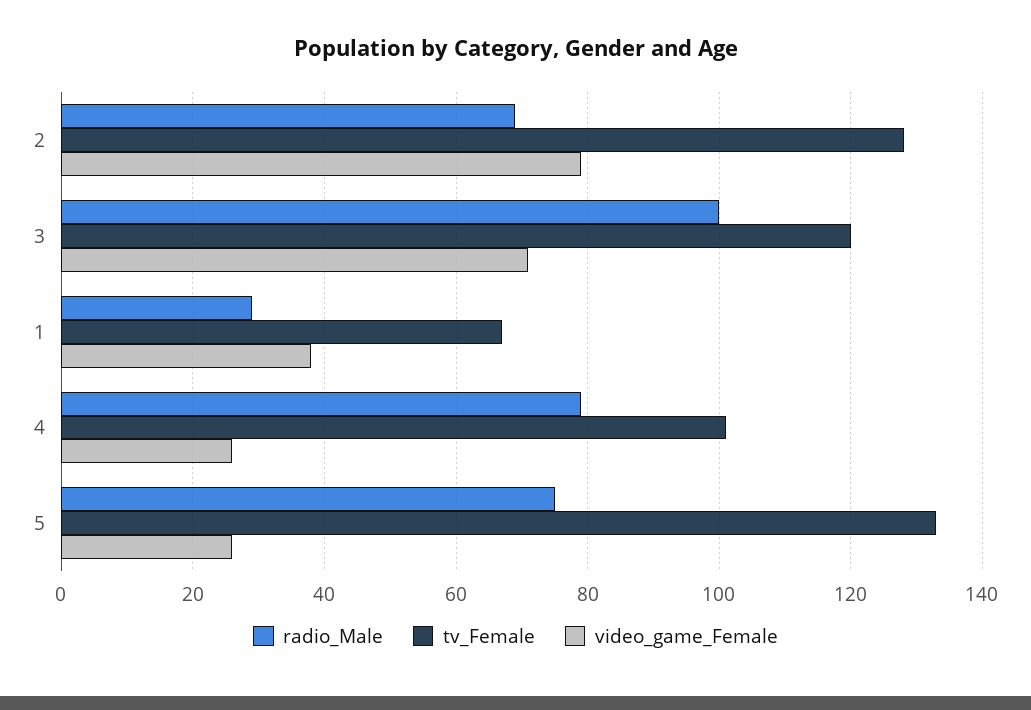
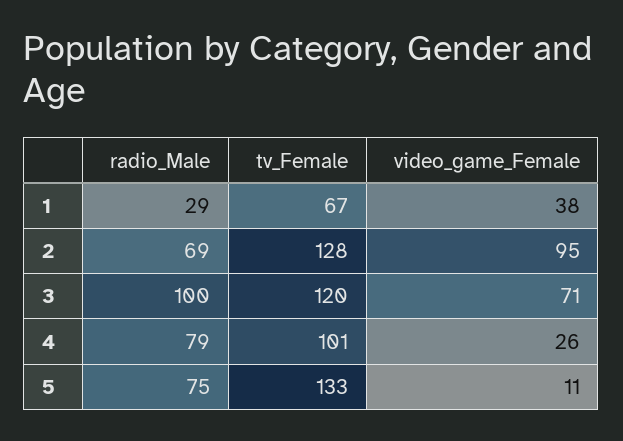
video_game_Female, 2: 80 -> 95
video_game_Female, 5: 25 -> 11

